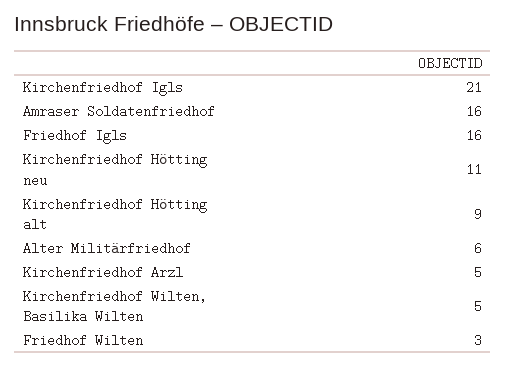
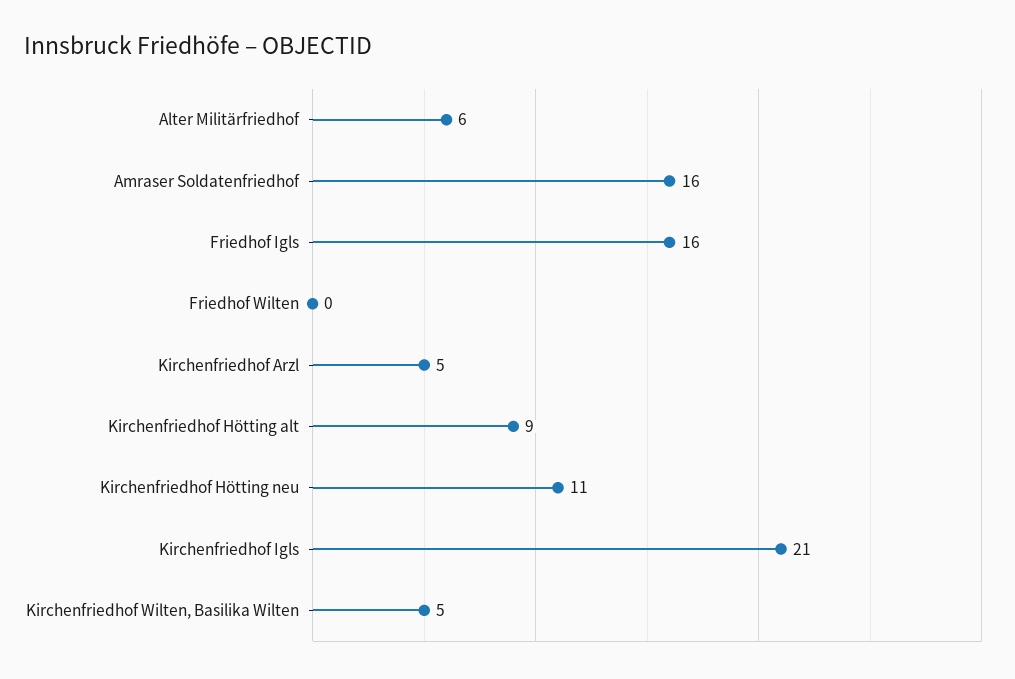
Friedhof Wilten: 3 -> 0

